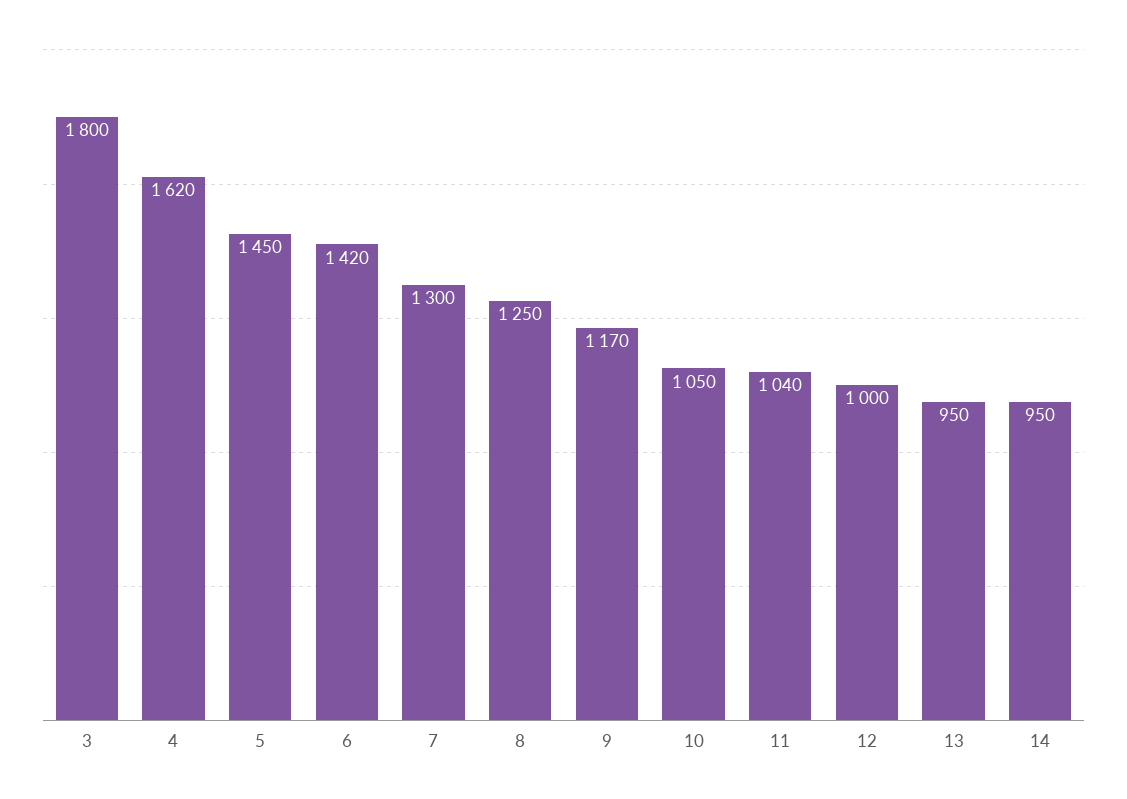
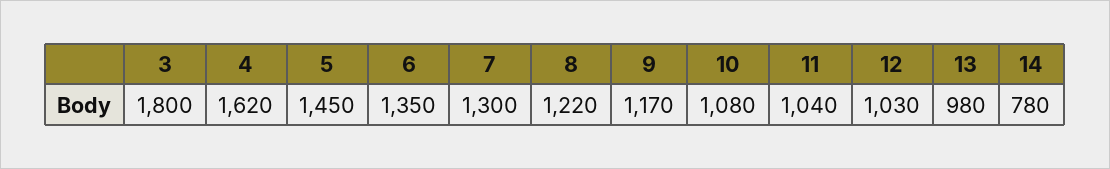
6: 1420 -> 1350
8: 1250 -> 1220
10: 1050 -> 1080
12: 1000 -> 1030
13: 950 -> 980
14: 950 -> 780

